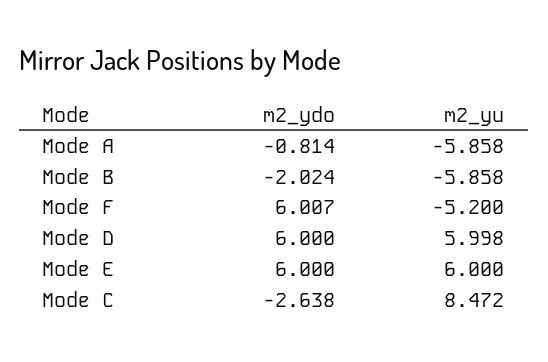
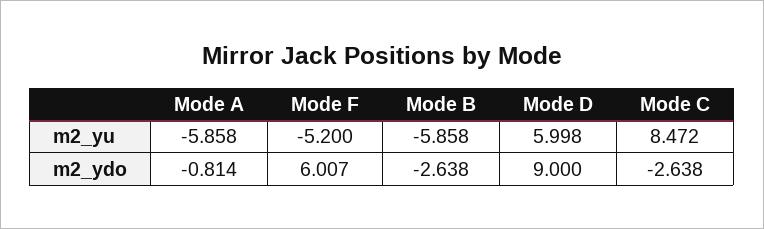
m2_ydo, Mode B: -2.024 -> -2.638
m2_ydo, Mode D: 6 -> 9
m2_ydo, Mode E: 6 -> none
m2_yu, Mode E: 6 -> none

